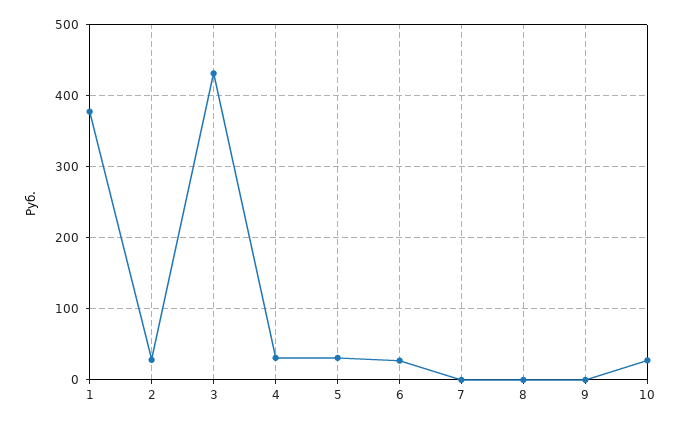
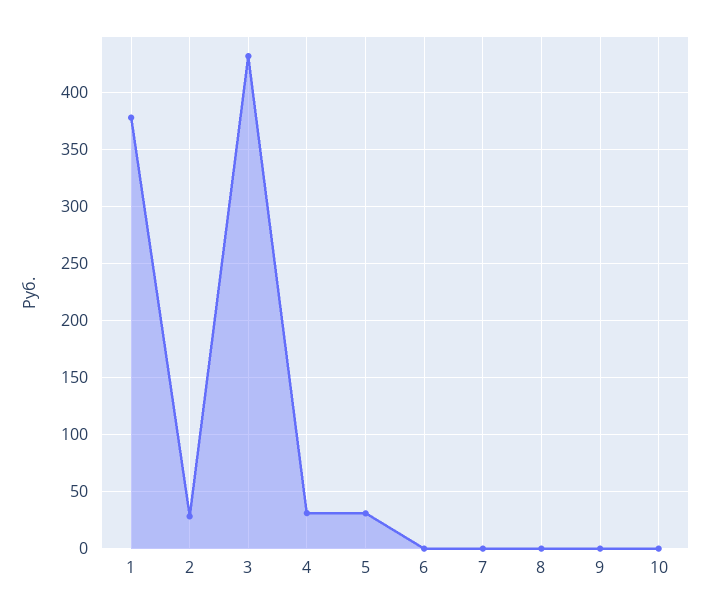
6: 30 -> 0
10: 30 -> 0

